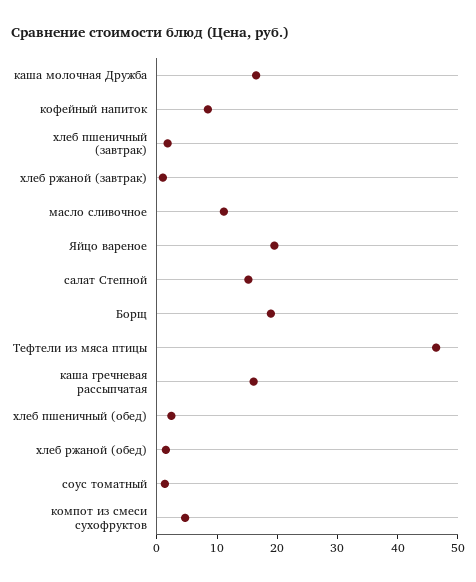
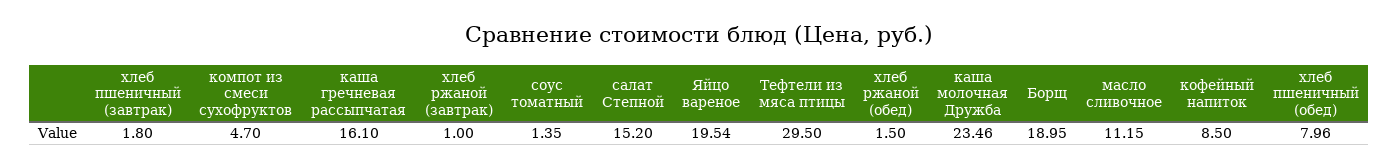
каша молочная Дружба: 16 -> 23.46
Тефтели из мяса птицы: 46 -> 29.5
хлеб пшеничный (обед): 2 -> 7.96

